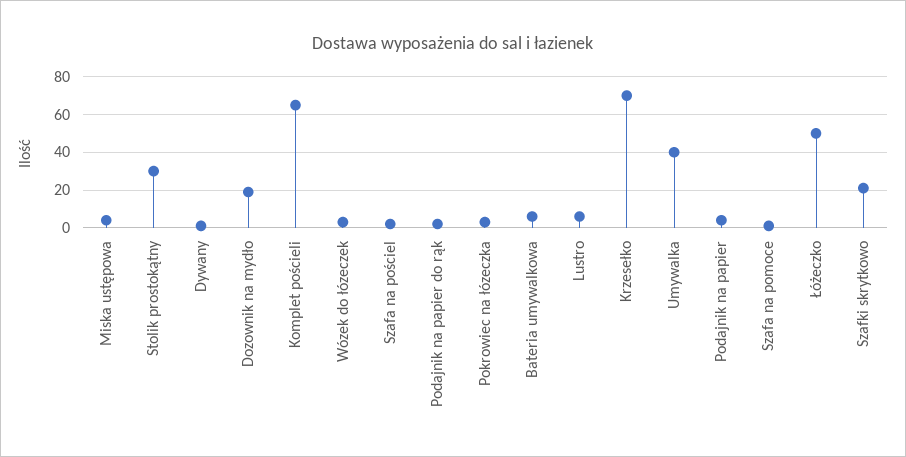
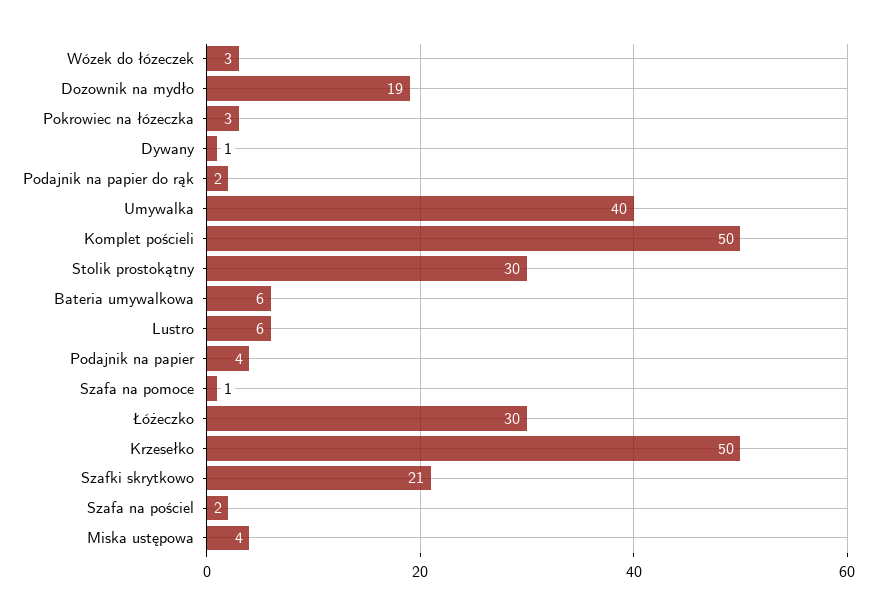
Komplet pościeli: 65 -> 50
Krzesełko: 70 -> 50
Łóżeczko: 50 -> 30

